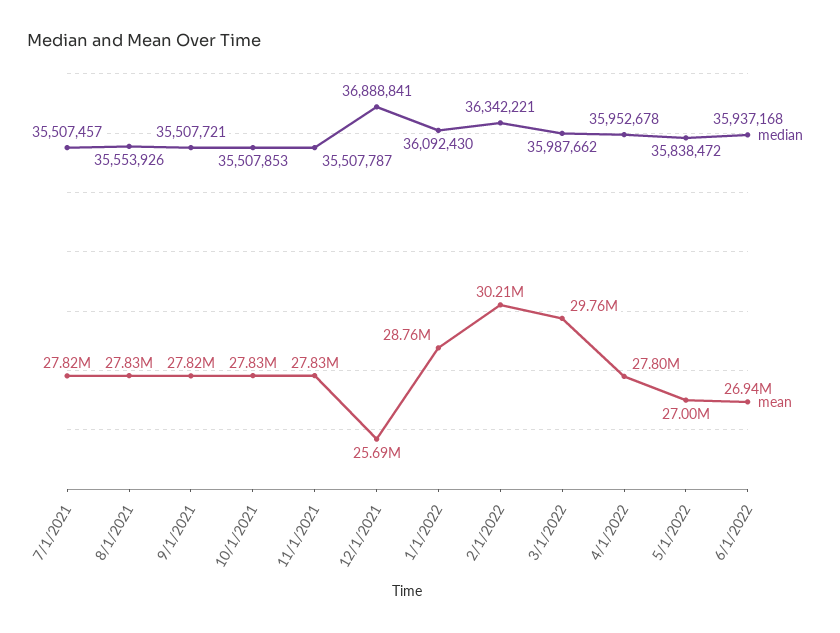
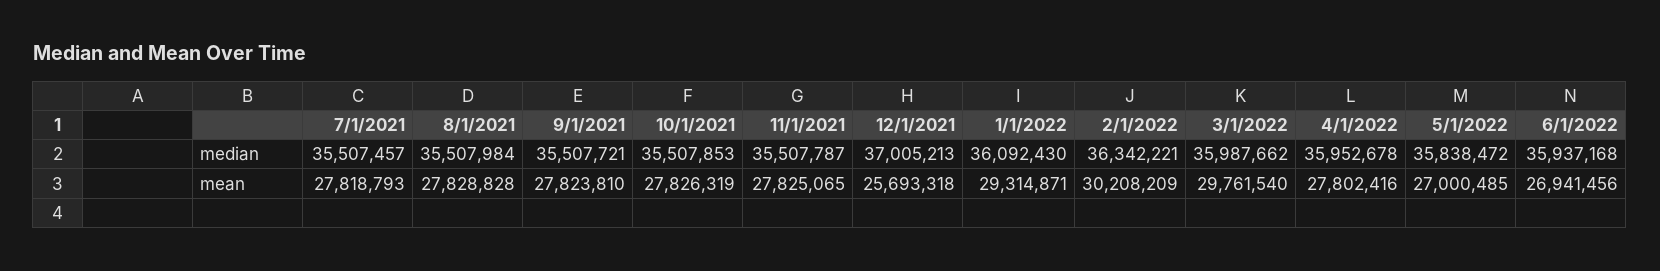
median, 8/1/2021: 35553926 -> 35507984
median, 12/1/2021: 36888841 -> 37005213
mean, 1/1/2022: 28760000 -> 29314871

